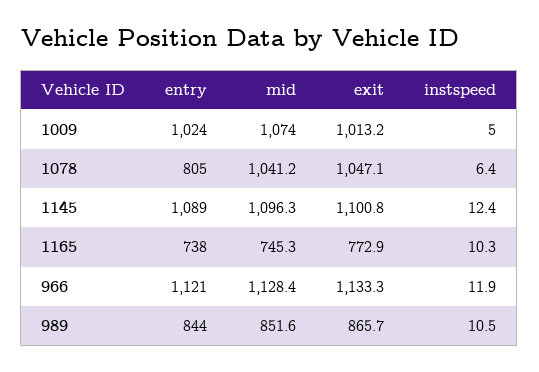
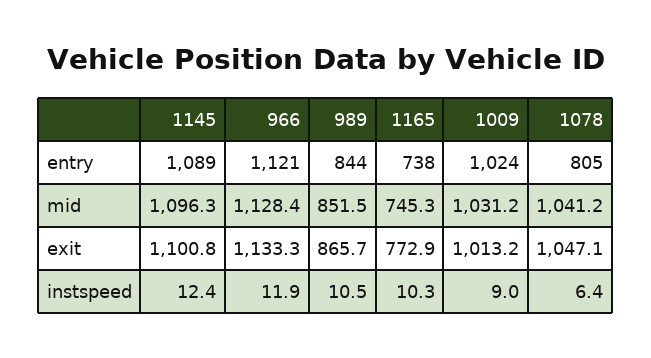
mid, 1009: 1074 -> 1031.2
instspeed, 1009: 5 -> 9
mid, 989: 851.6 -> 851.5

